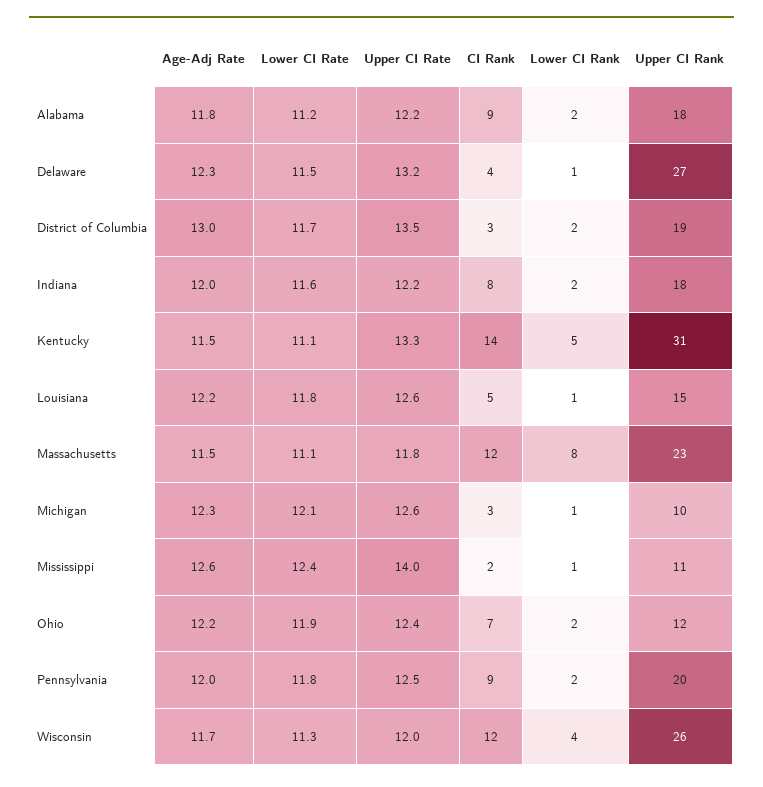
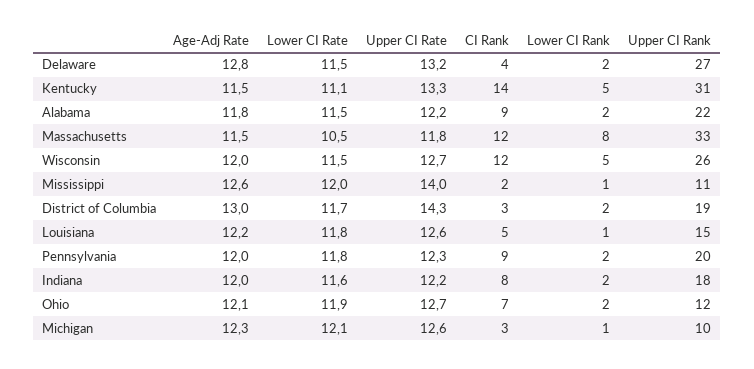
Lower CI Rate, Alabama: 11.2 -> 11.5
Upper CI Rank, Alabama: 18 -> 22
Age-Adj Rate, Delaware: 12.3 -> 12.8
Lower CI Rank, Delaware: 1 -> 2
Upper CI Rate, District of Columbia: 13.5 -> 14.3
Lower CI Rate, Massachusetts: 11.1 -> 10.5
Upper CI Rank, Massachusetts: 23 -> 33
Lower CI Rate, Mississippi: 12.4 -> 12
Age-Adj Rate, Ohio: 12.2 -> 12.1
Upper CI Rate, Ohio: 12.4 -> 12.7
Upper CI Rate, Pennsylvania: 12.5 -> 12.3
Age-Adj Rate, Wisconsin: 11.7 -> 12
Lower CI Rate, Wisconsin: 11.3 -> 11.5
Upper CI Rate, Wisconsin: 12 -> 12.7
Lower CI Rank, Wisconsin: 4 -> 5

